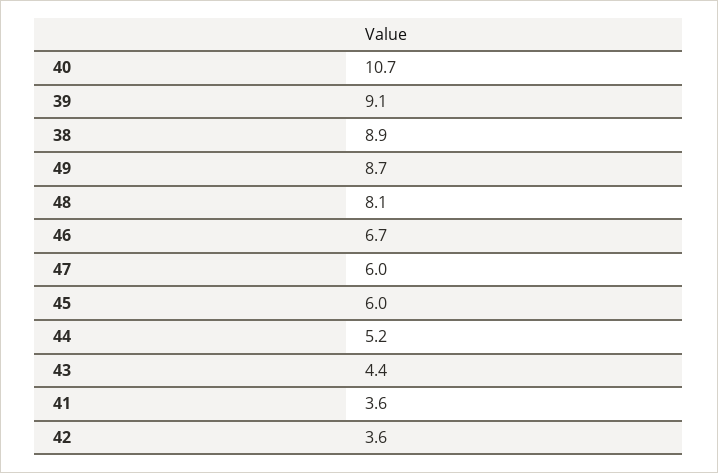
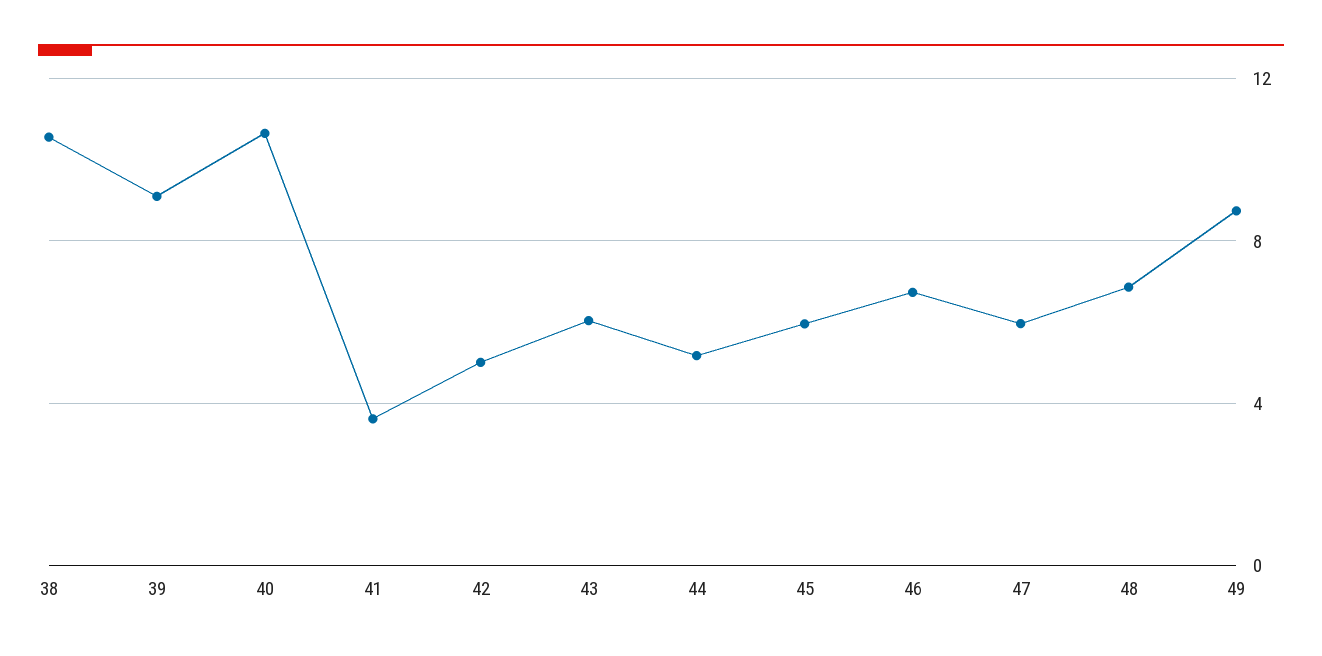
38: 8.9 -> 10.5
48: 8.1 -> 7
43: 4.4 -> 6
42: 3.6 -> 5

